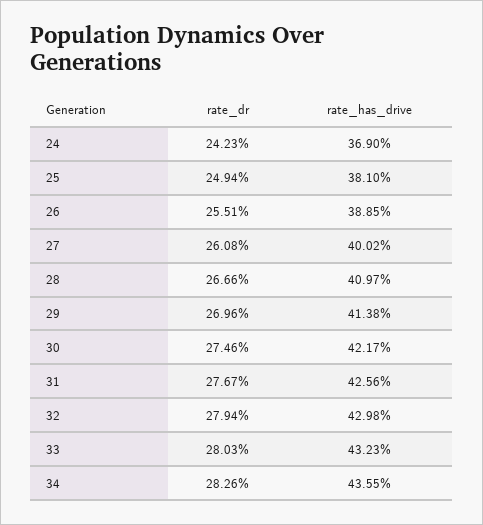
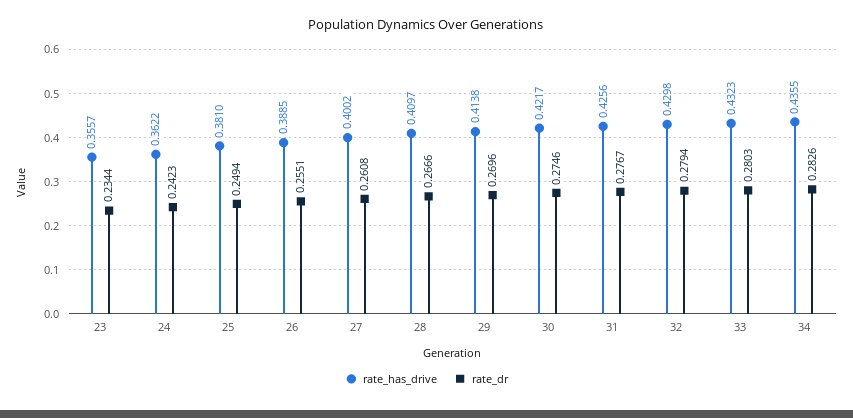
rate_has_drive, 24: 0.369 -> 0.3622
rate_has_drive, 23: none -> 0.3557
rate_dr, 23: none -> 0.2344

